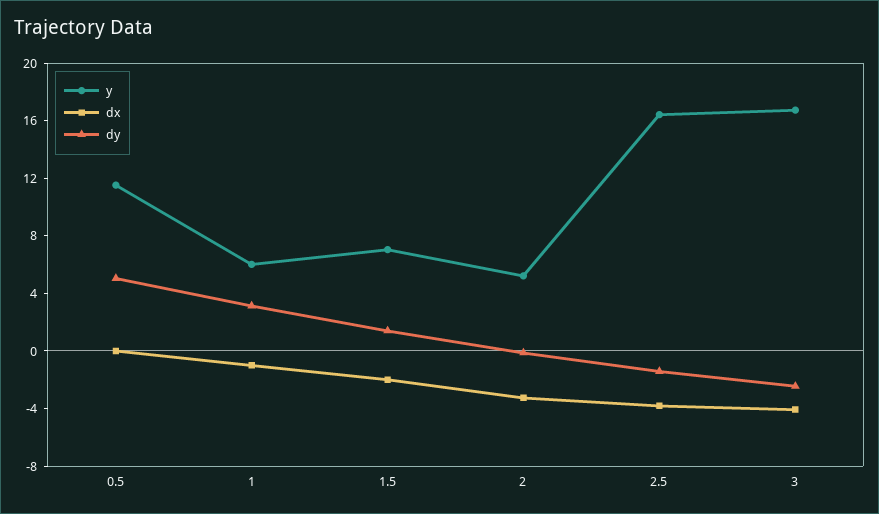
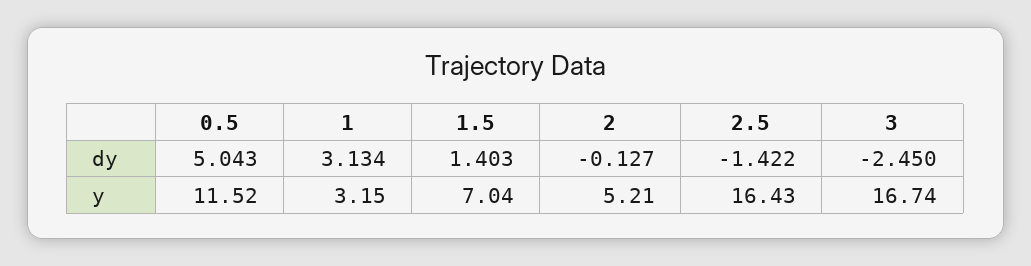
dx, 0.5: 0 -> none
y, 1: 6 -> 3.15
dx, 1: -1 -> none
dx, 1.5: -2 -> none
dx, 2: -3 -> none
dx, 2.5: -4 -> none
dx, 3: -4 -> none

